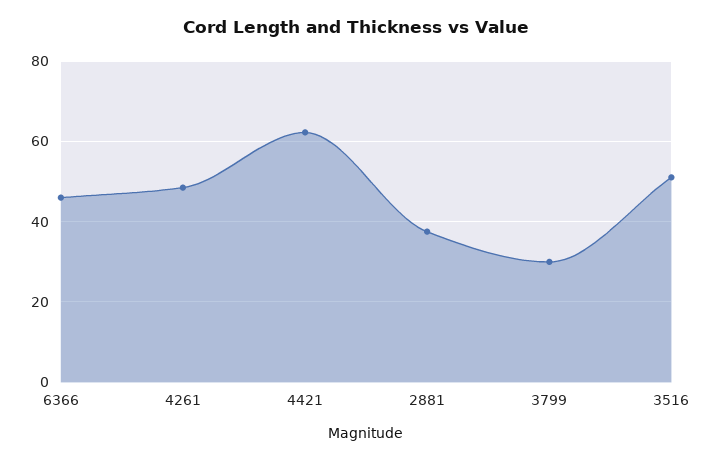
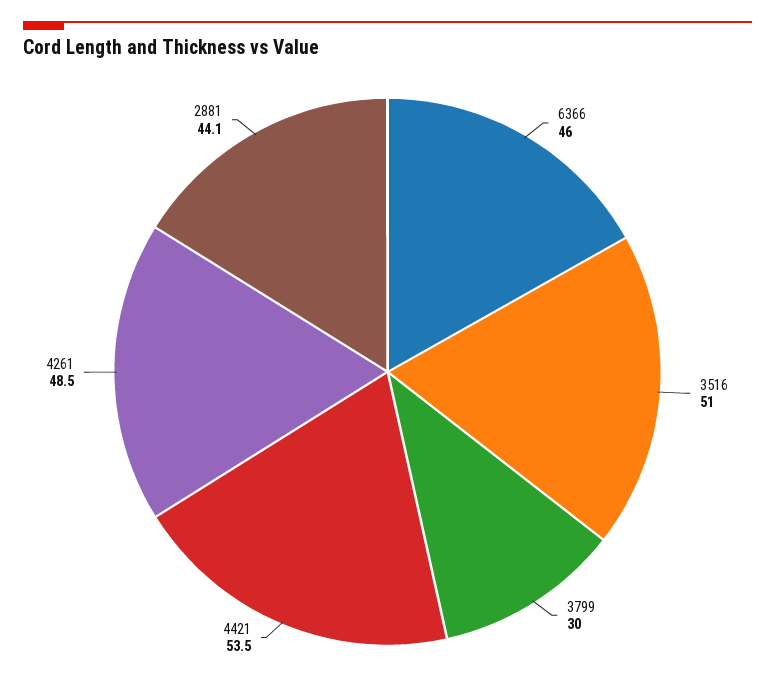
4421: 62 -> 53.5
2881: 38 -> 44.1

